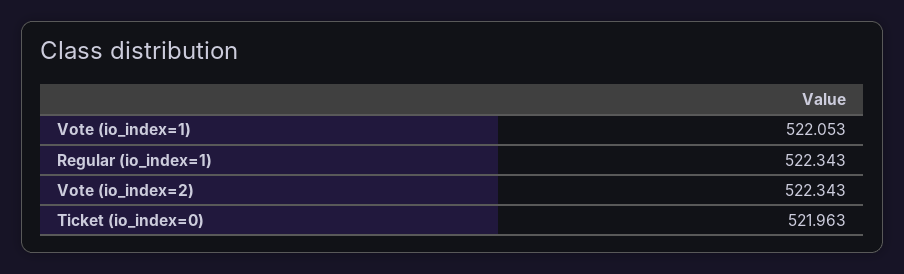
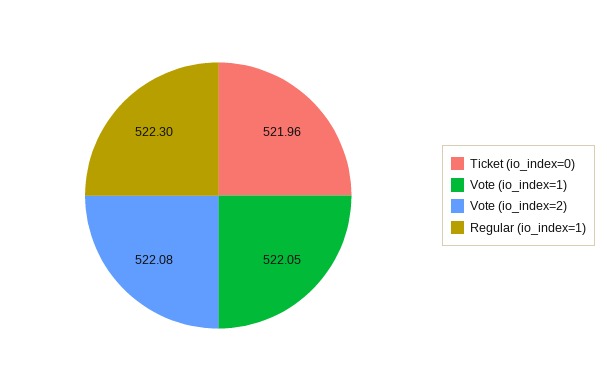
Regular (io_index=1): 522.343 -> 522.3
Vote (io_index=2): 522.343 -> 522.08

